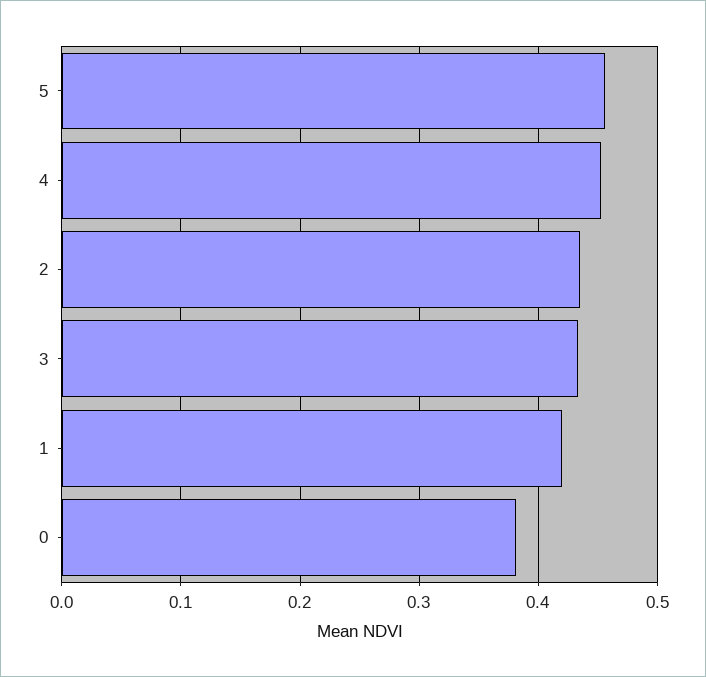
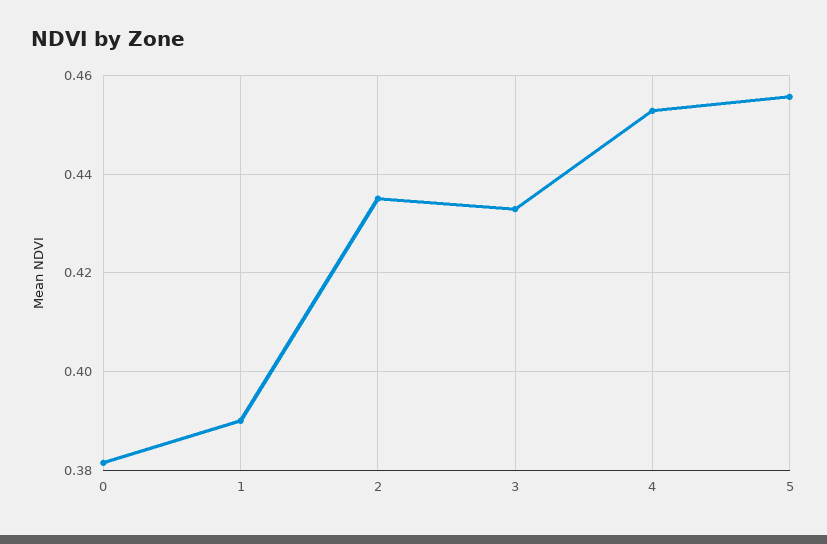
1: 0.42 -> 0.39

